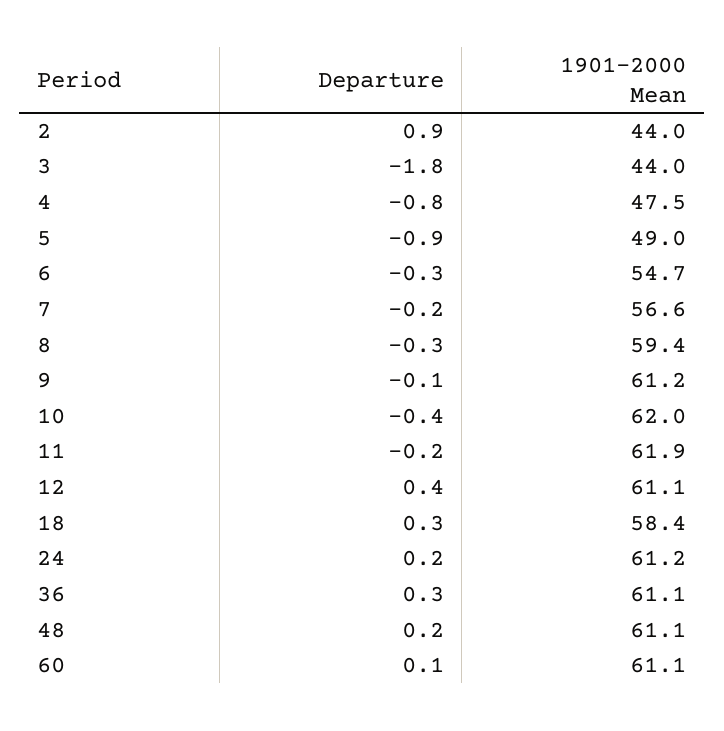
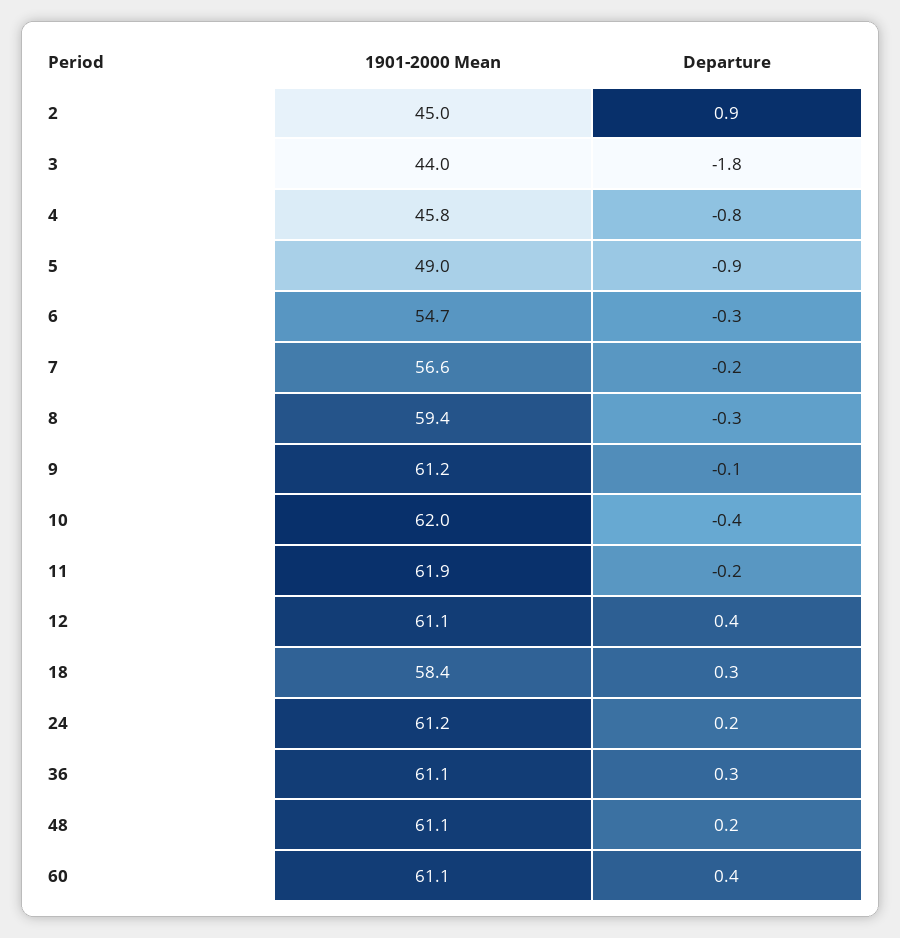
1901-2000 Mean, 2: 44 -> 45
1901-2000 Mean, 4: 47.5 -> 45.8
Departure, 60: 0.1 -> 0.4

